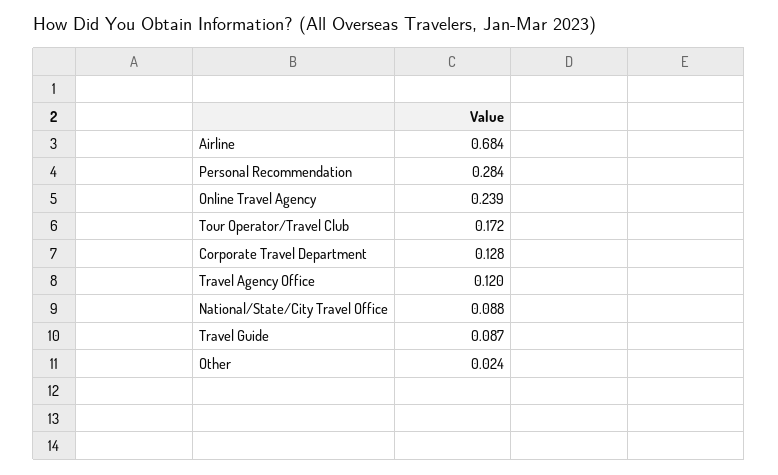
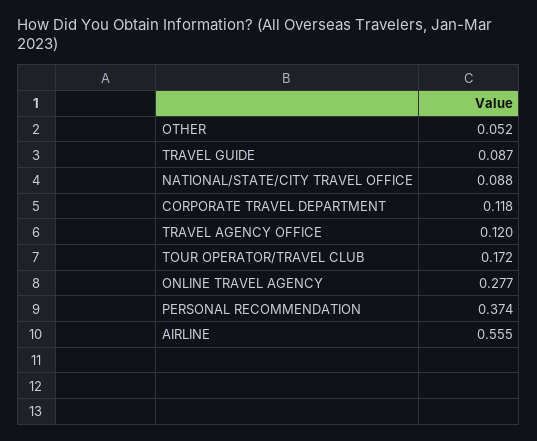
Airline: 0.684 -> 0.555
Personal Recommendation: 0.284 -> 0.374
Online Travel Agency: 0.239 -> 0.277
Corporate Travel Department: 0.128 -> 0.118
Other: 0.024 -> 0.052

